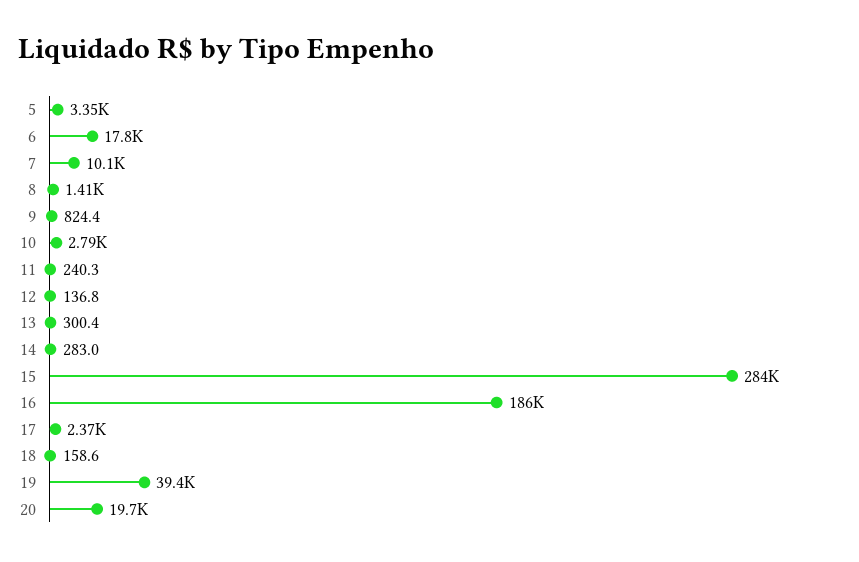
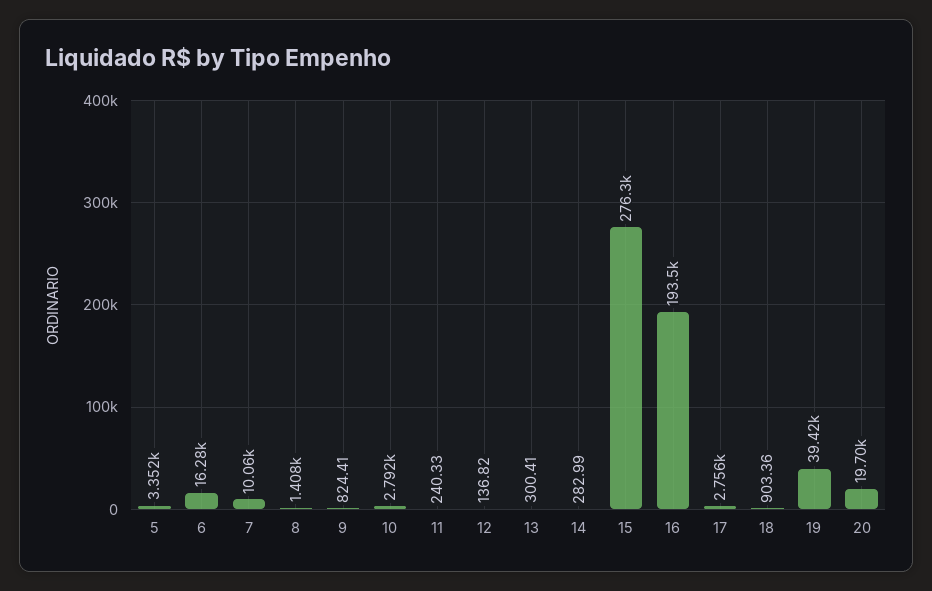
6: 17800 -> 16280
15: 284000 -> 276300
16: 186000 -> 193500
17: 2370 -> 2756
18: 158.6 -> 903.36

